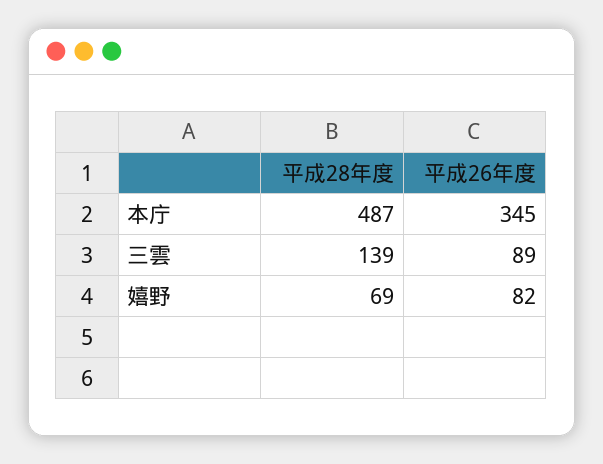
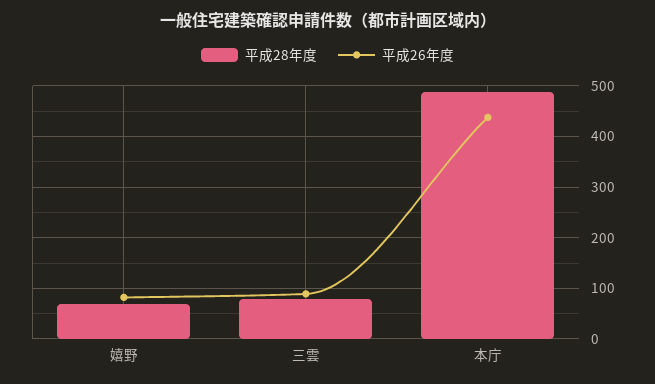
平成26年度, 本庁: 345 -> 440
平成28年度, 三雲: 139 -> 80

